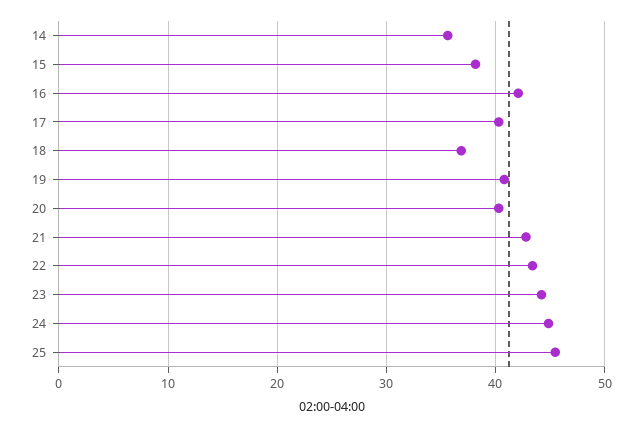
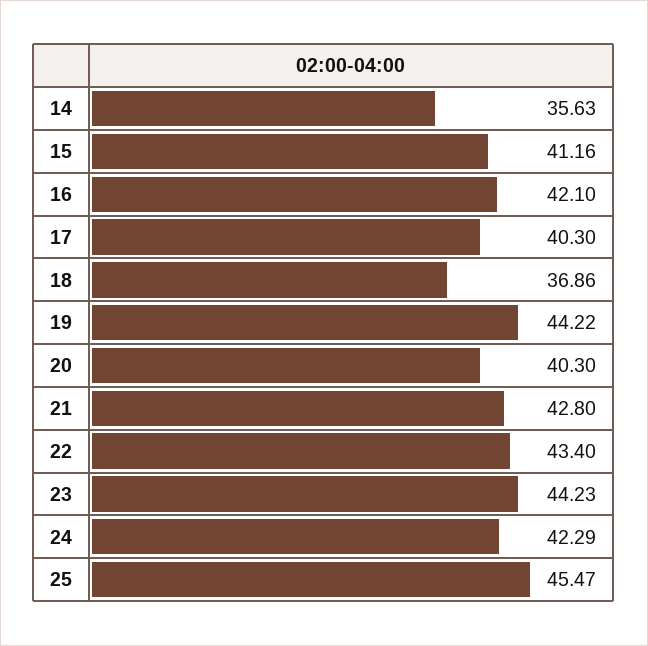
15: 38 -> 41.16
19: 41 -> 44.22
24: 45 -> 42.29

